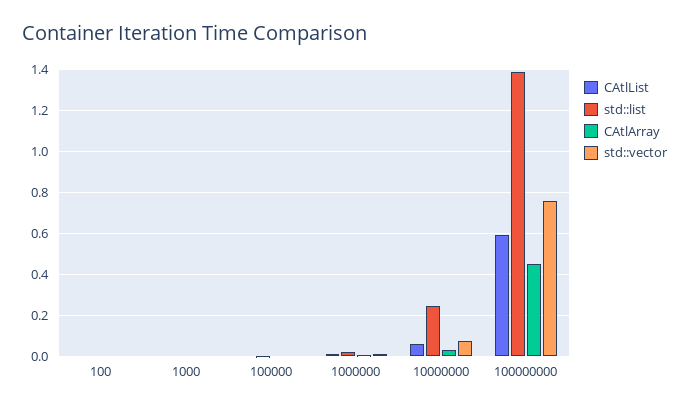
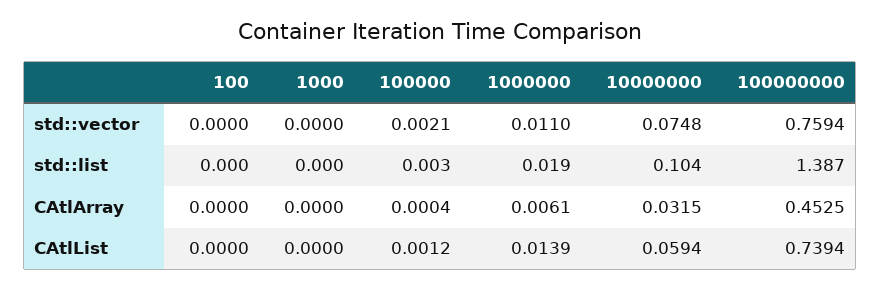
std::list, 10000000: 0.25 -> 0.104
CAtlList, 100000000: 0.6 -> 0.7394

